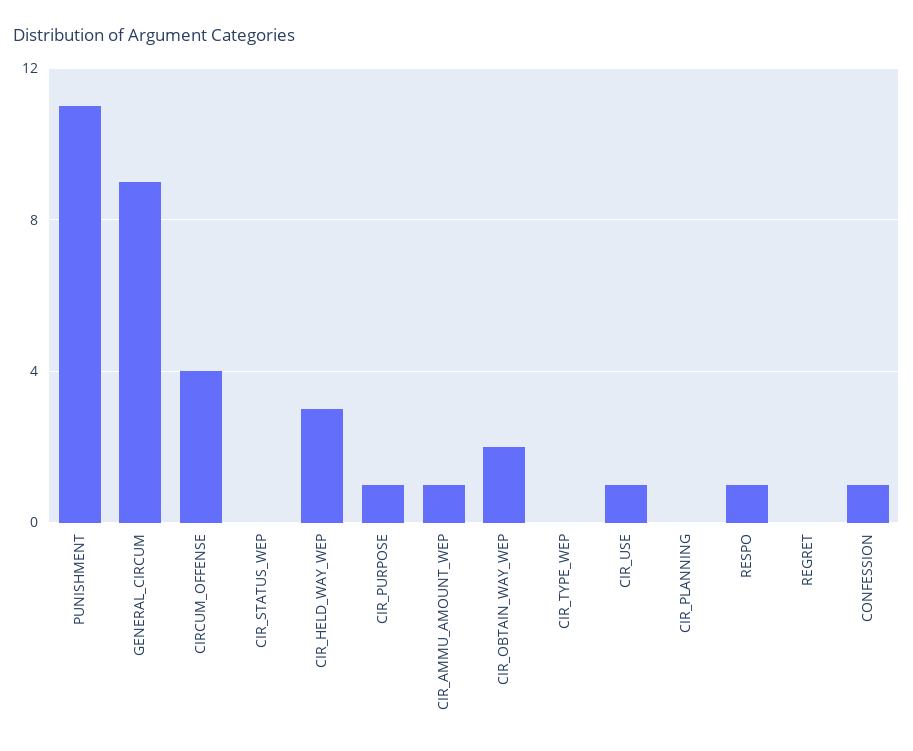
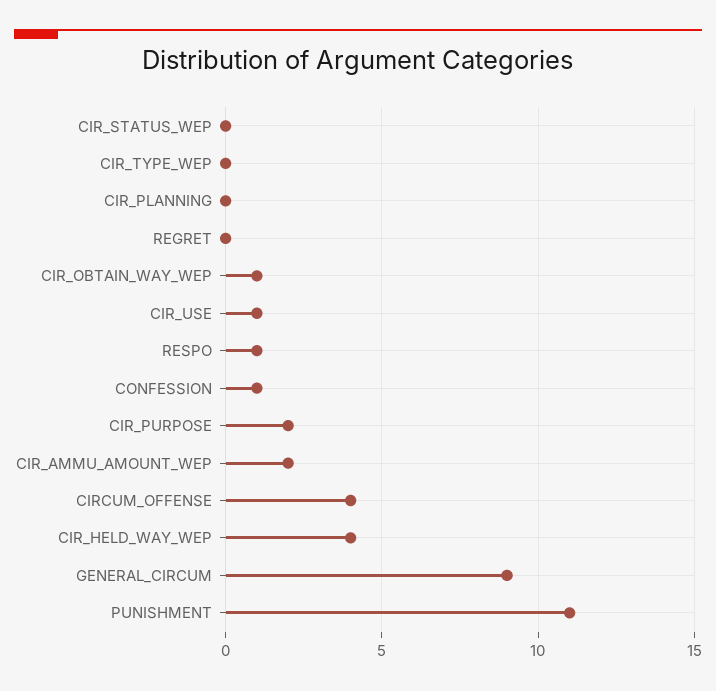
CIR_HELD_WAY_WEP: 3 -> 4
CIR_PURPOSE: 1 -> 2
CIR_AMMU_AMOUNT_WEP: 1 -> 2
CIR_OBTAIN_WAY_WEP: 2 -> 1

